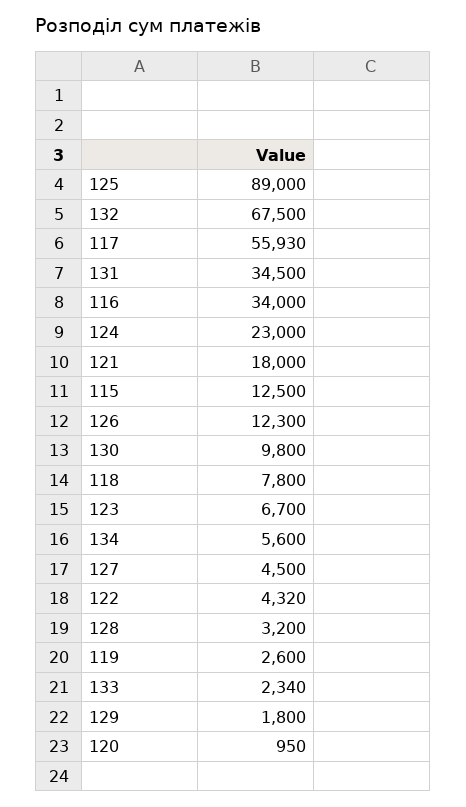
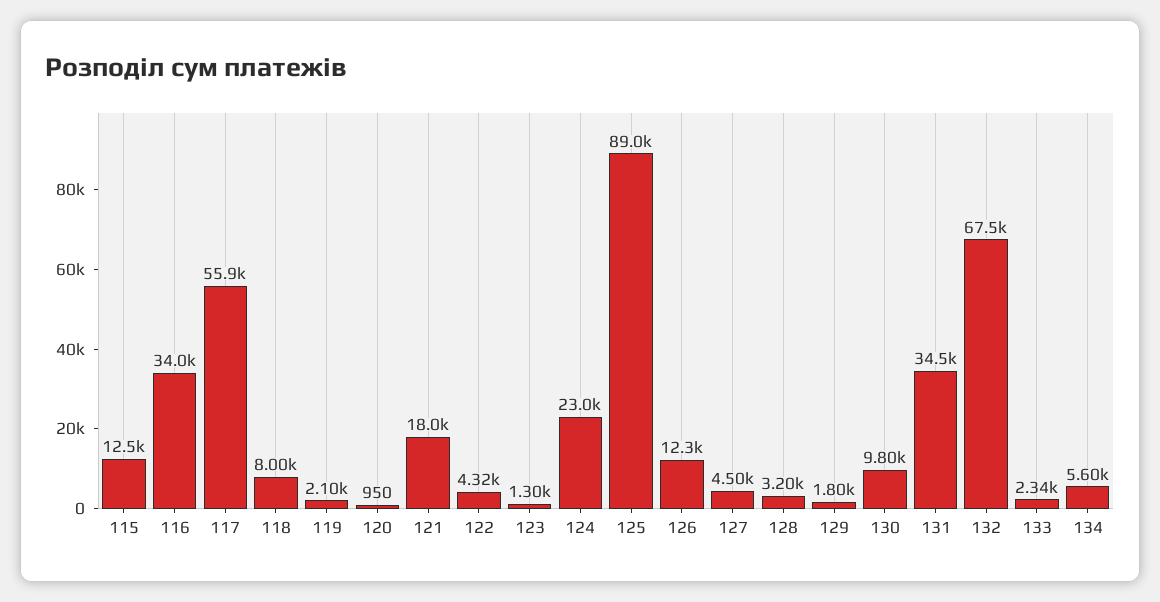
118: 7800 -> 8000
123: 6700 -> 1300
119: 2600 -> 2100

